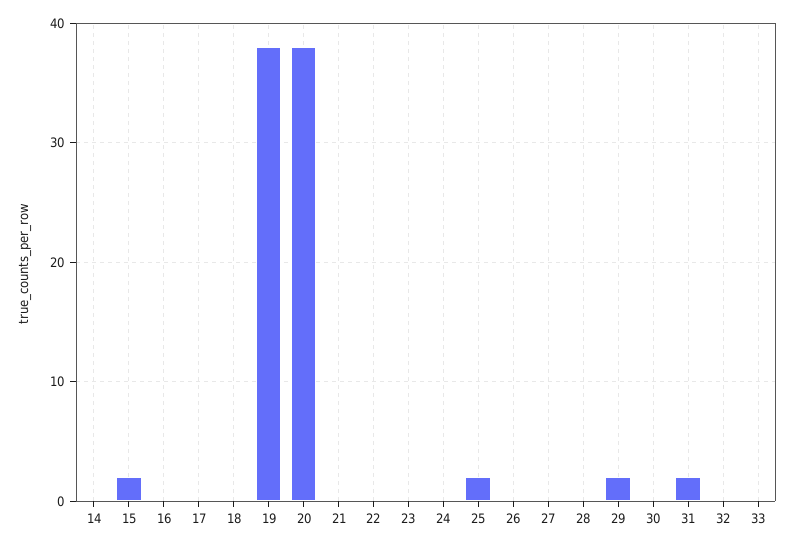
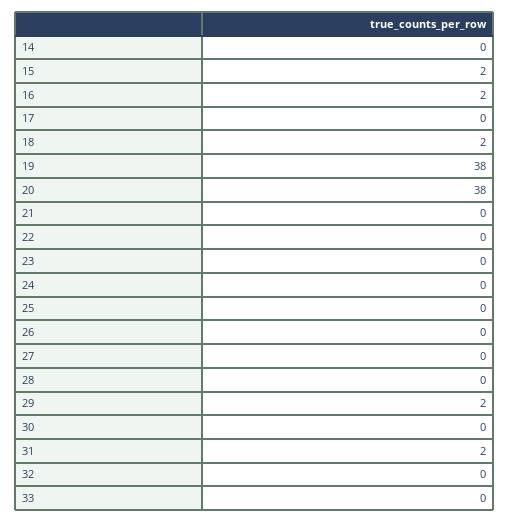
16: 0 -> 2
18: 0 -> 2
25: 2 -> 0

